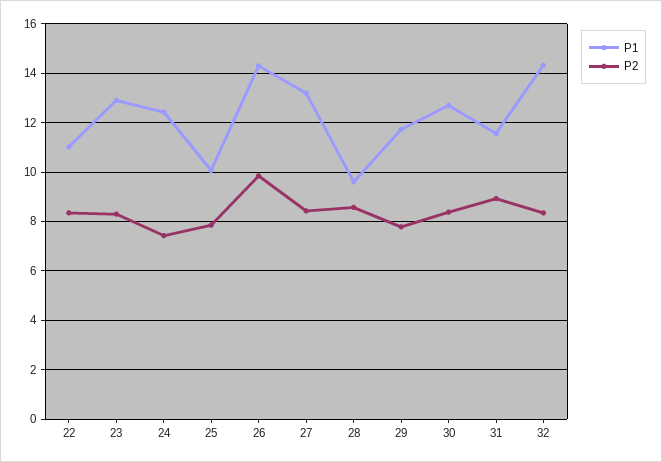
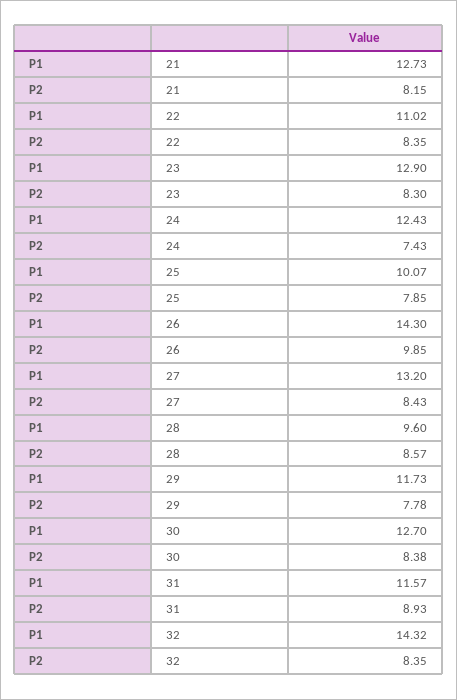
P1, 21: none -> 12.73
P2, 21: none -> 8.15

